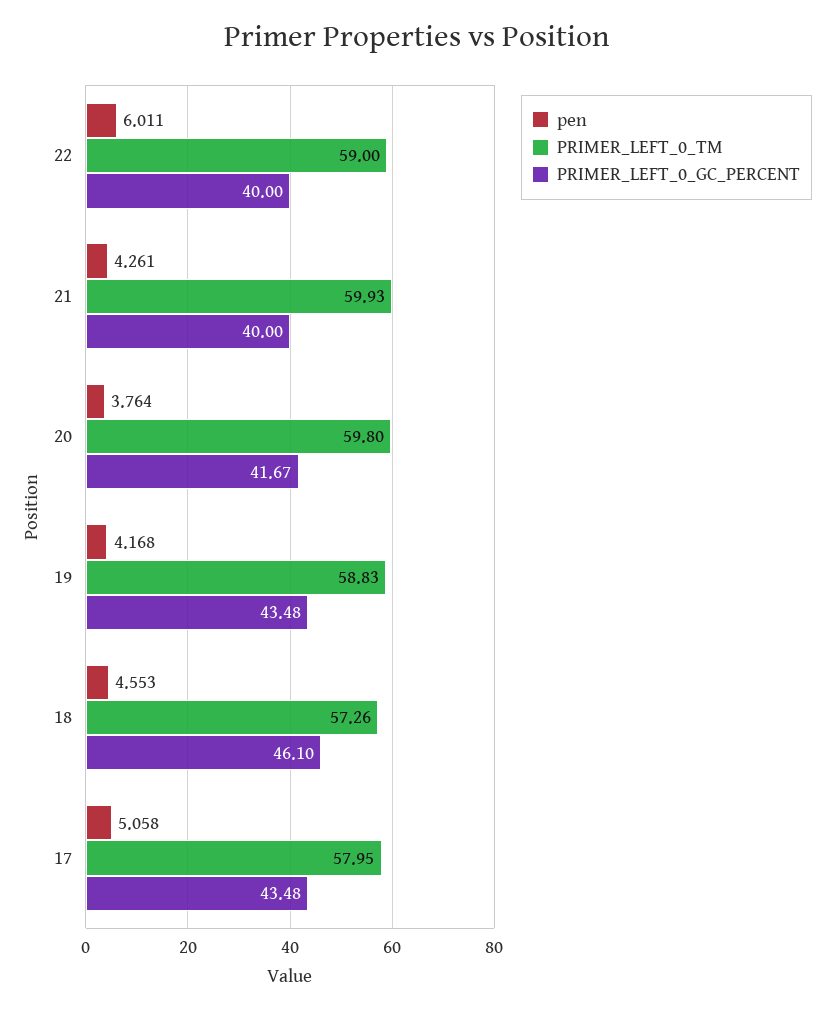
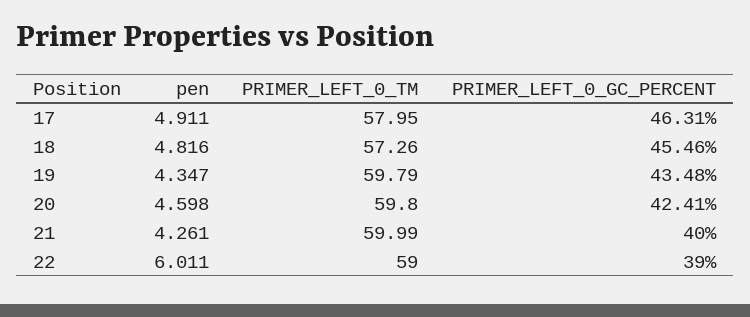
PRIMER_LEFT_0_GC_PERCENT, 22: 40 -> 39
PRIMER_LEFT_0_TM, 21: 59.93 -> 59.99
pen, 20: 3.764 -> 4.598
PRIMER_LEFT_0_GC_PERCENT, 20: 41.67 -> 42.41
pen, 19: 4.168 -> 4.347
PRIMER_LEFT_0_TM, 19: 58.83 -> 59.79
pen, 18: 4.553 -> 4.816
PRIMER_LEFT_0_GC_PERCENT, 18: 46.1 -> 45.46
pen, 17: 5.058 -> 4.911
PRIMER_LEFT_0_GC_PERCENT, 17: 43.48 -> 46.31

